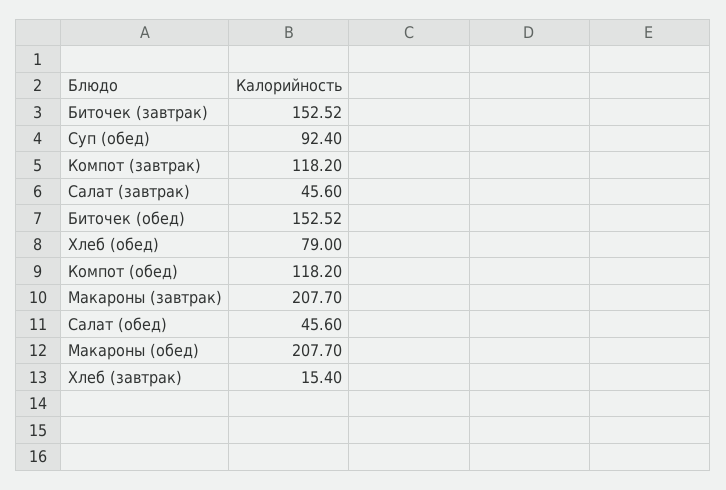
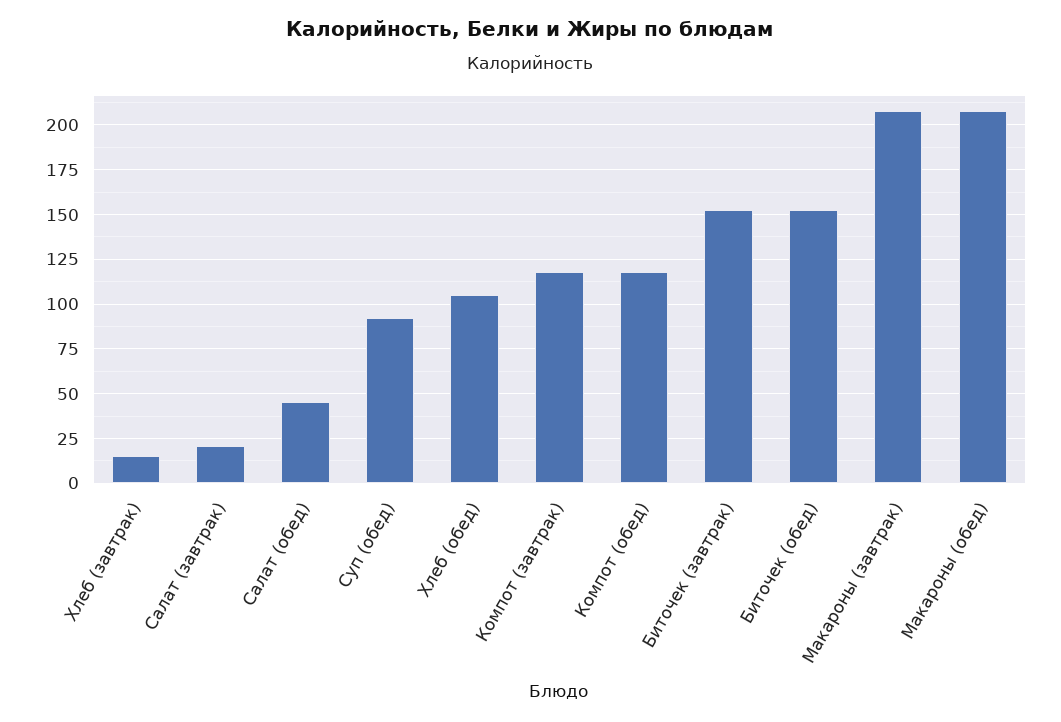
Салат (завтрак): 45.6 -> 20
Хлеб (обед): 79 -> 105

